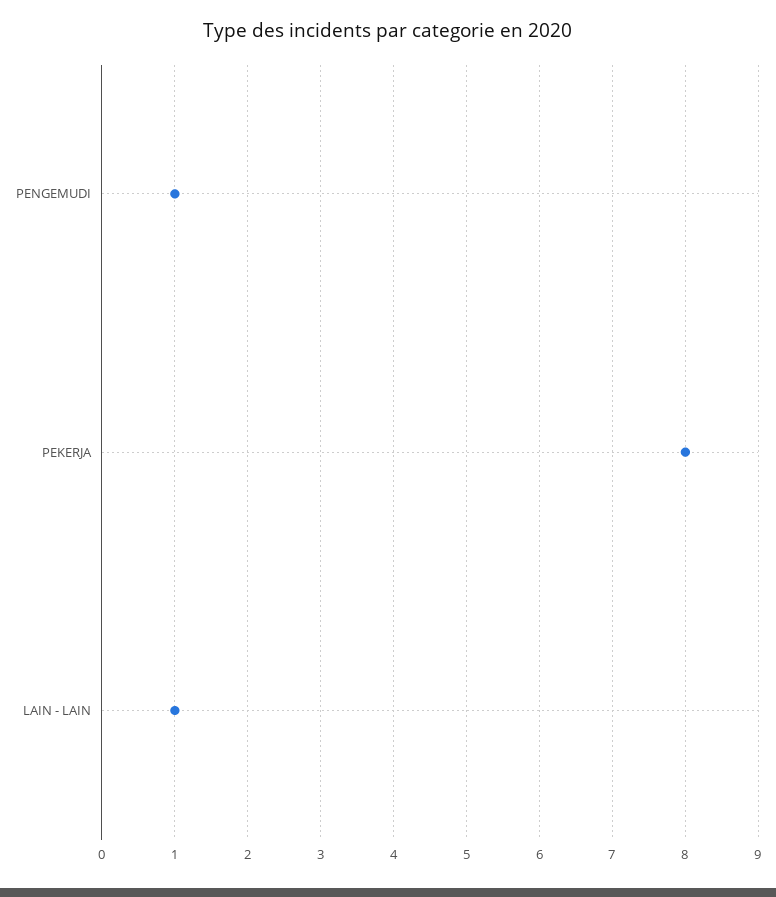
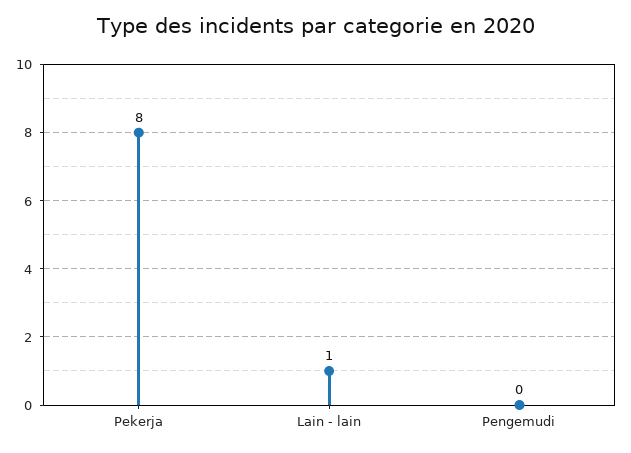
PENGEMUDI: 1 -> 0

